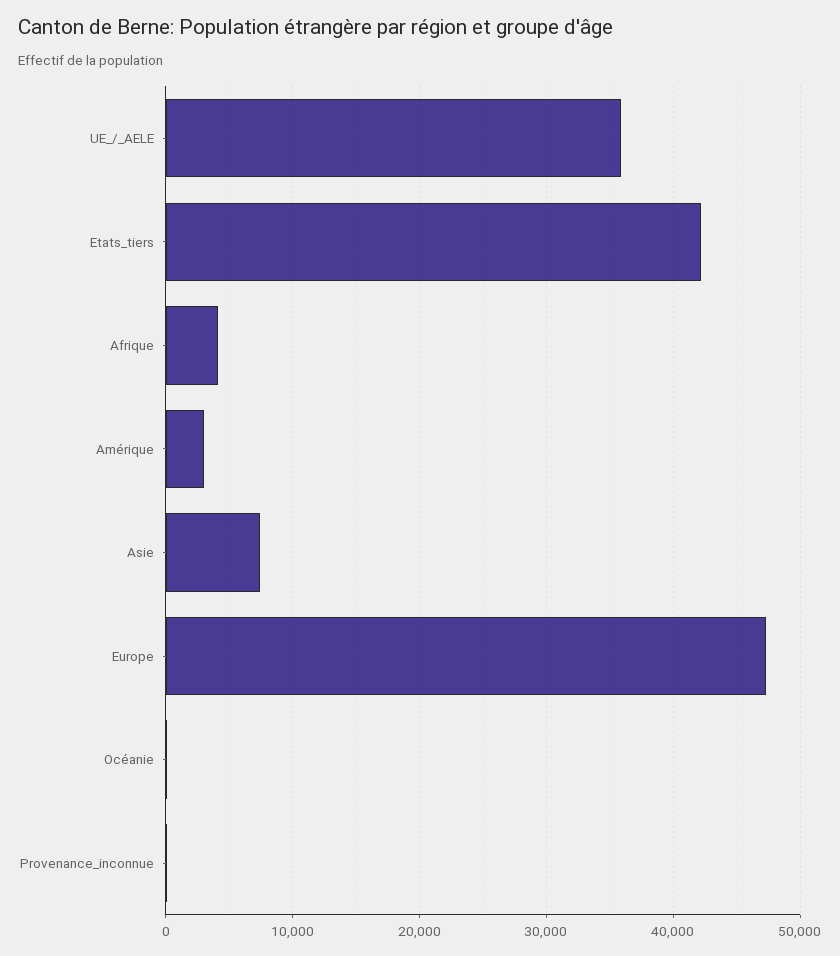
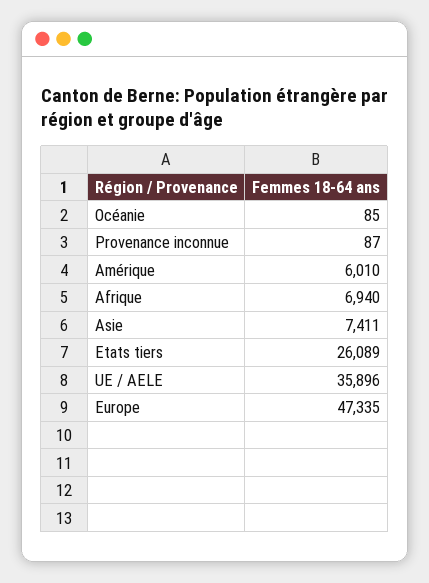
Etats_tiers: 42000 -> 26089
Afrique: 4000 -> 6940
Amérique: 3000 -> 6010

